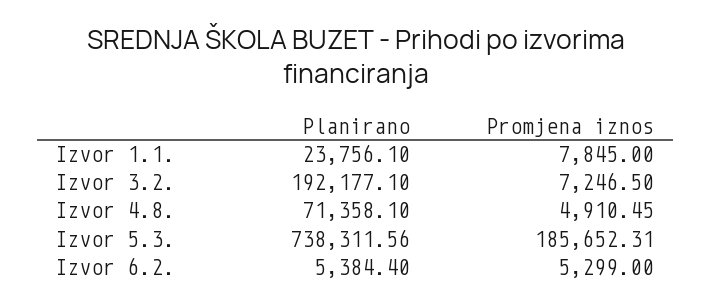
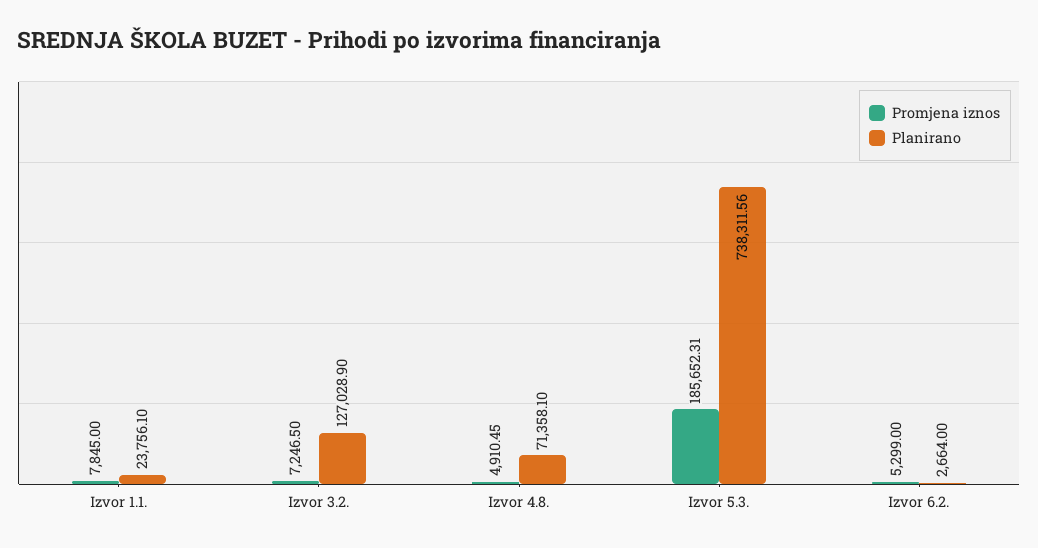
Planirano, Izvor 3.2.: 192177.1 -> 127028.9
Planirano, Izvor 6.2.: 5384.4 -> 2664

